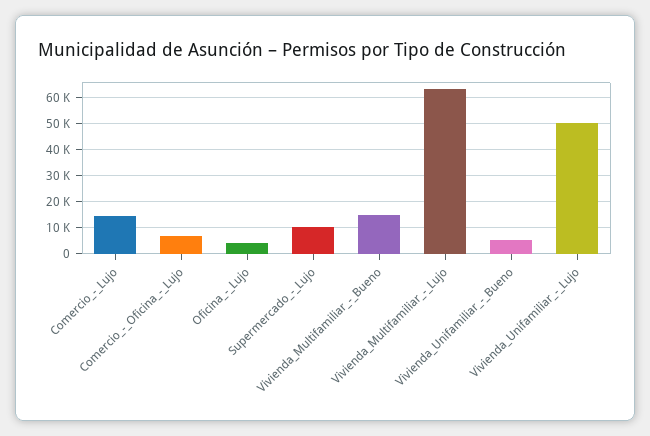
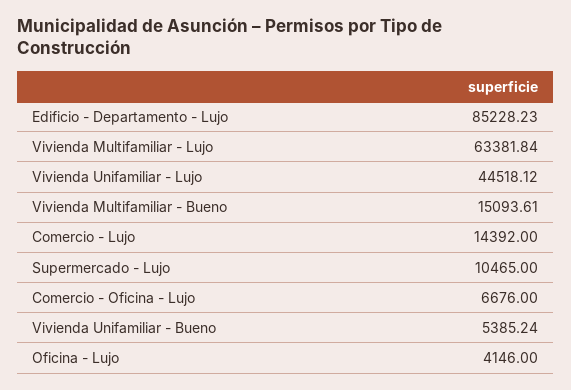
Vivienda_Unifamiliar_-_Lujo: 50000 -> 44518.12
Edificio - Departamento - Lujo: none -> 85228.23

